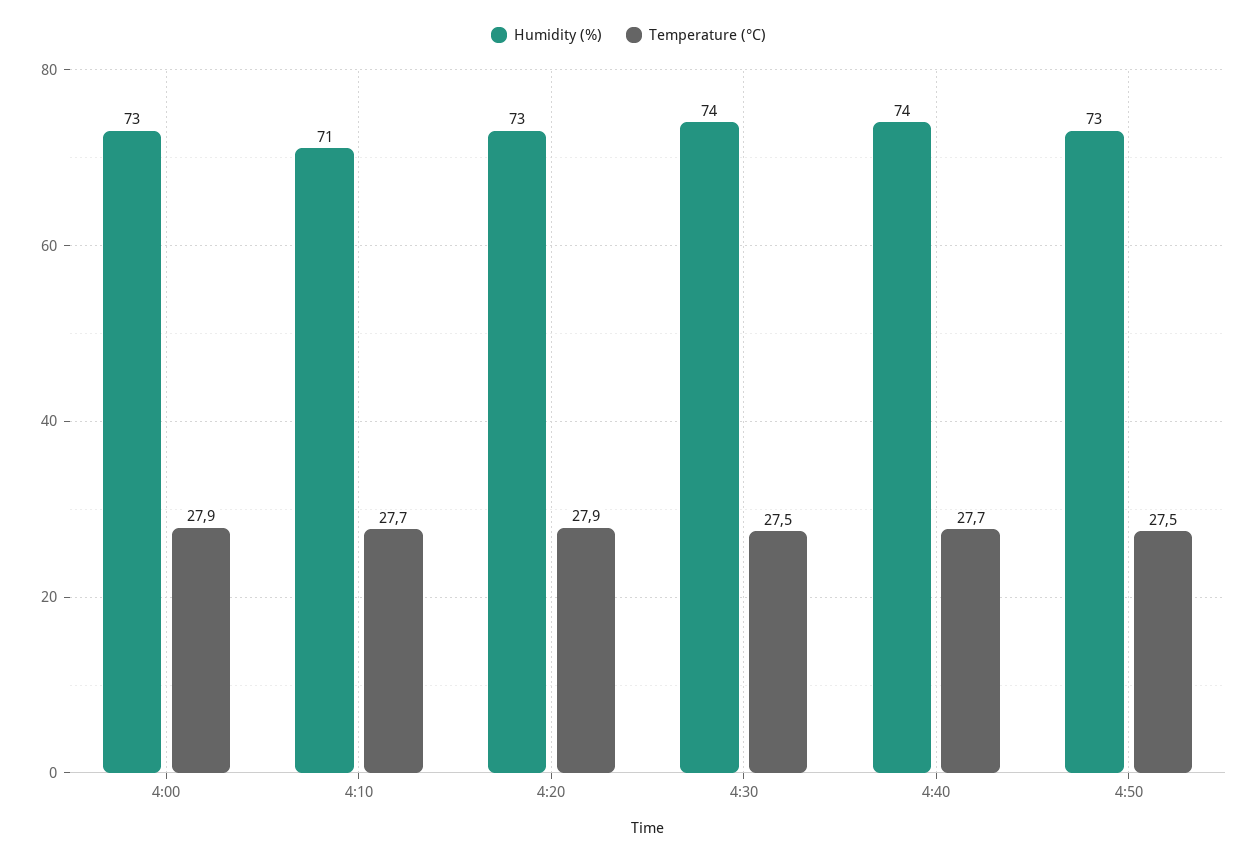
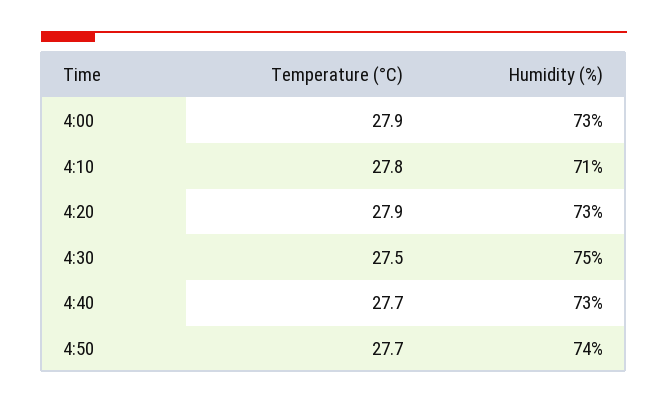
Temperature (°C), 4:10: 27.7 -> 27.8
Humidity (%), 4:30: 74 -> 75
Humidity (%), 4:40: 74 -> 73
Humidity (%), 4:50: 73 -> 74
Temperature (°C), 4:50: 27.5 -> 27.7

